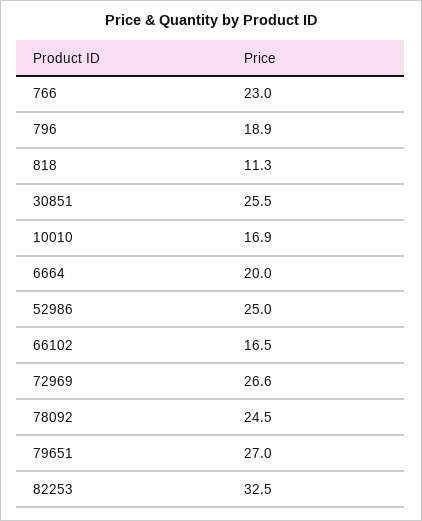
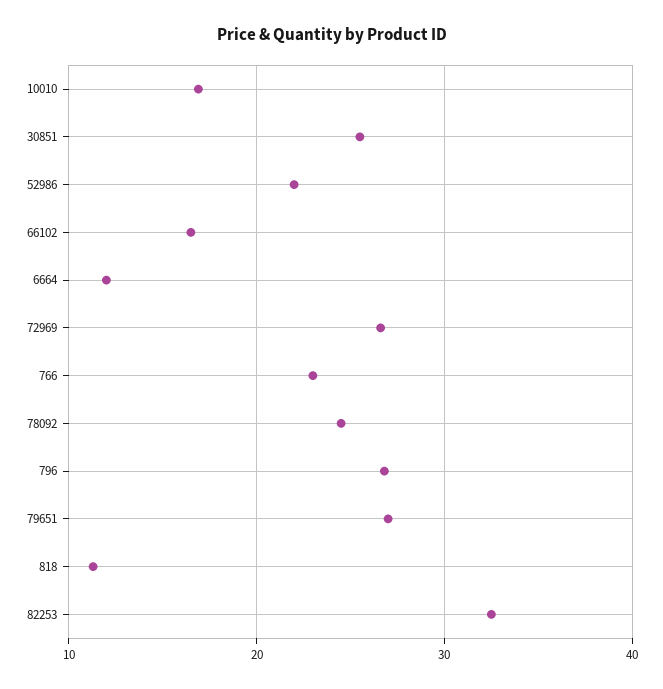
796: 18.9 -> 27
6664: 20 -> 12
52986: 25 -> 22

